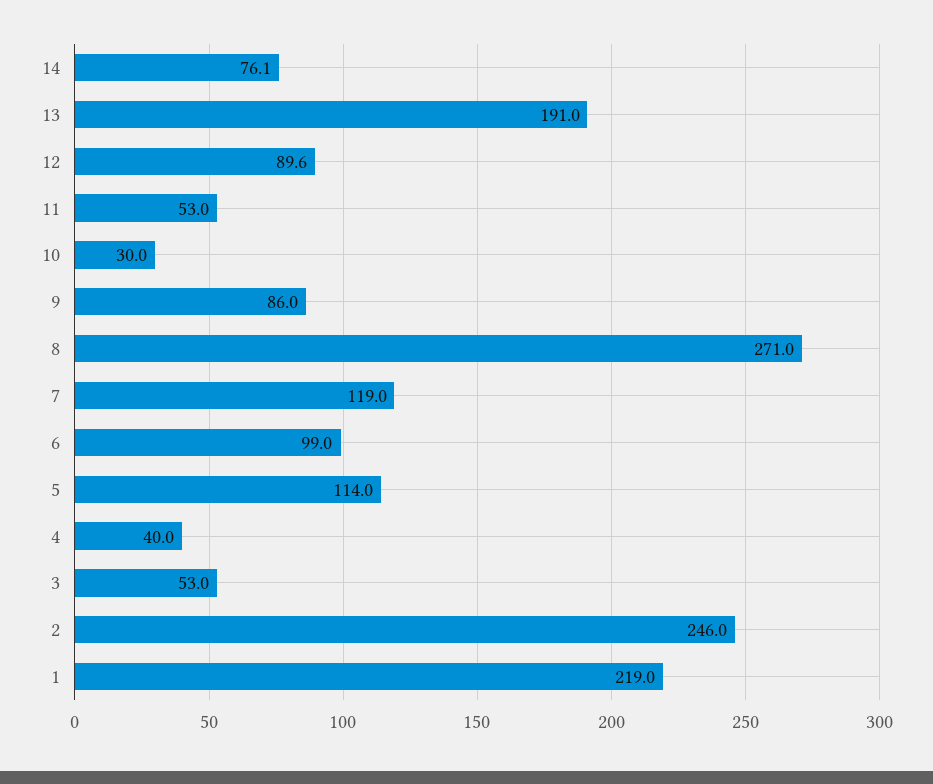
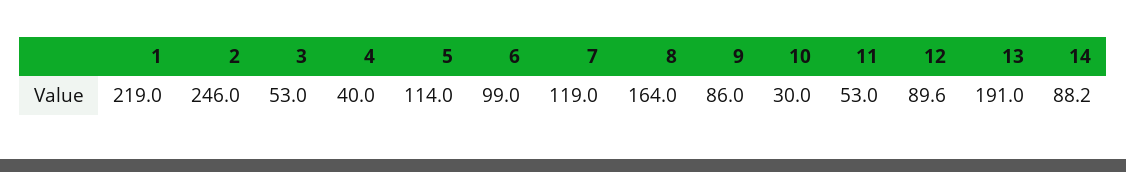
14: 76.1 -> 88.2
8: 271 -> 164

